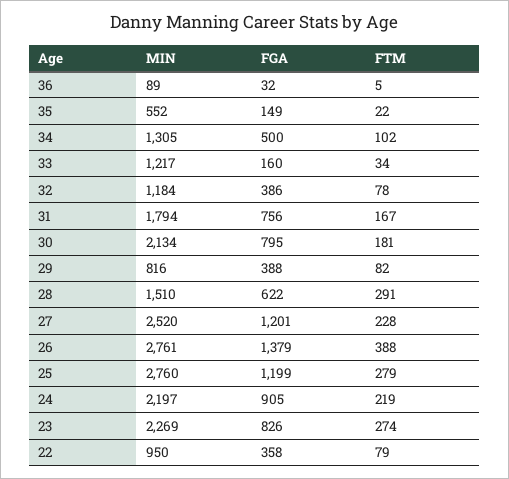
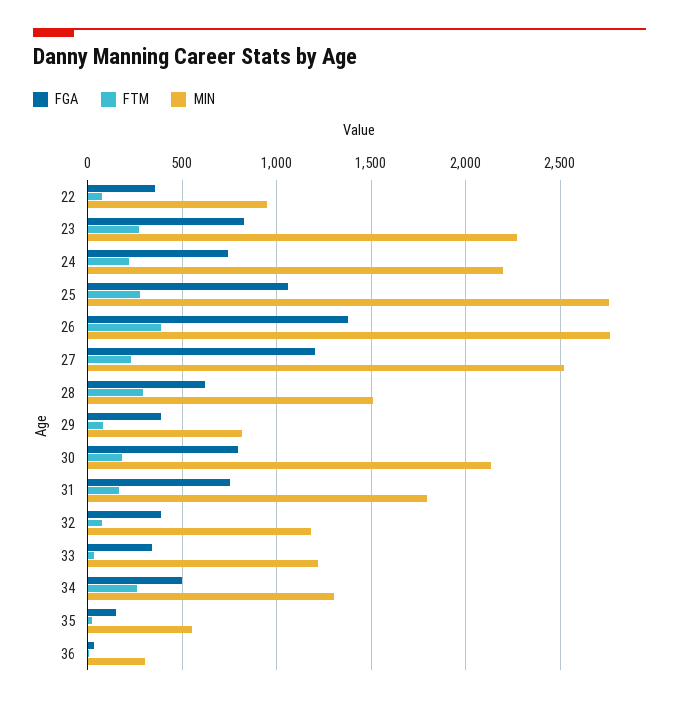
MIN, 36: 89 -> 300
FTM, 34: 102 -> 250
FGA, 33: 160 -> 350
FGA, 25: 1199 -> 1050
FGA, 24: 905 -> 750

